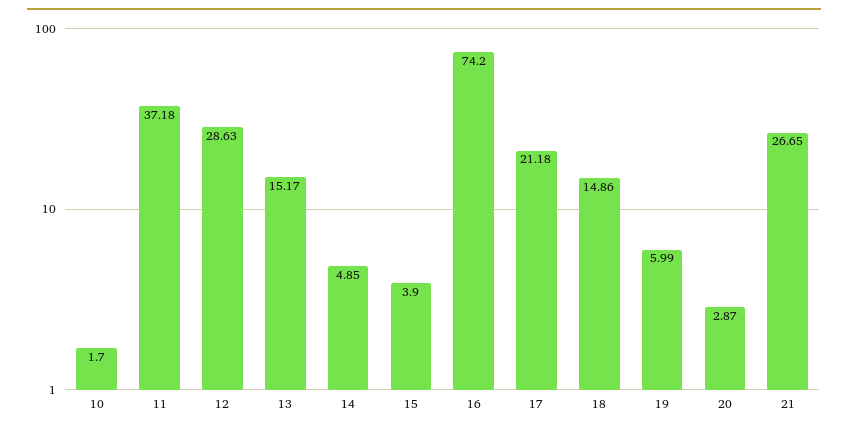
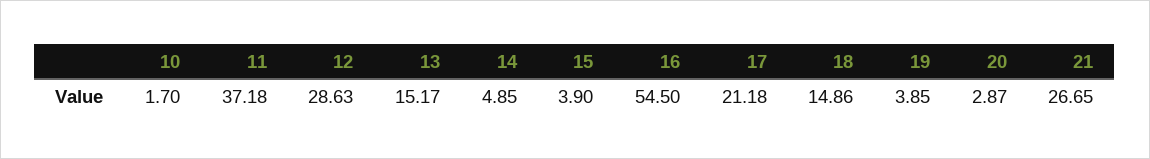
16: 74.2 -> 54.5
19: 5.99 -> 3.85

